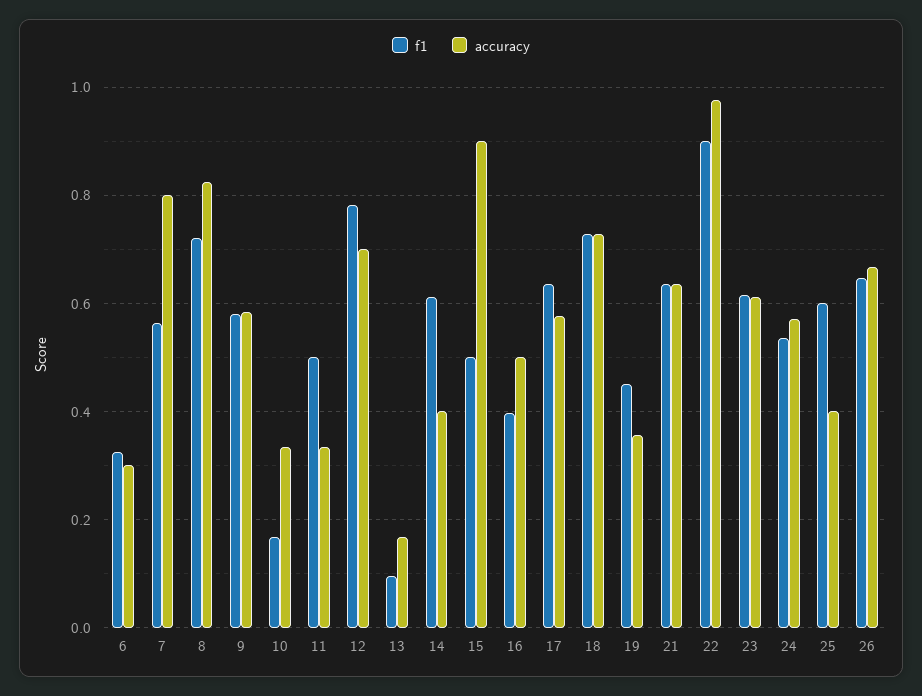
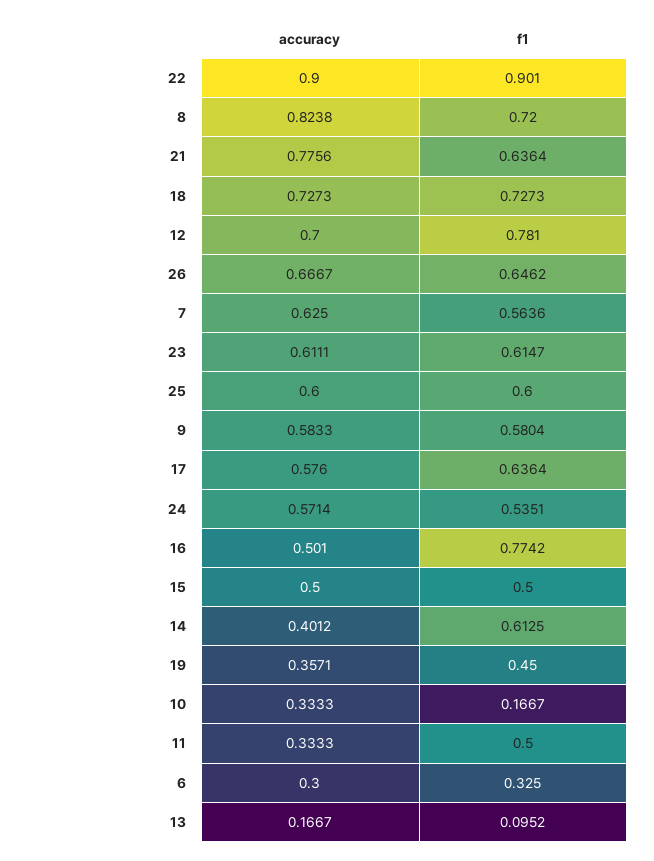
accuracy, 7: 0.8 -> 0.625
accuracy, 15: 0.9 -> 0.5
f1, 16: 0.4 -> 0.7742
accuracy, 21: 0.64 -> 0.7756
accuracy, 22: 0.98 -> 0.9
accuracy, 25: 0.4 -> 0.6

